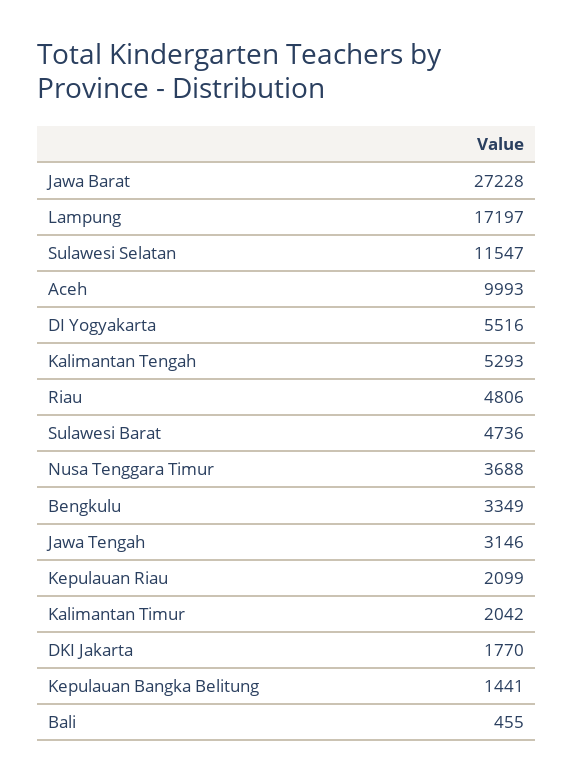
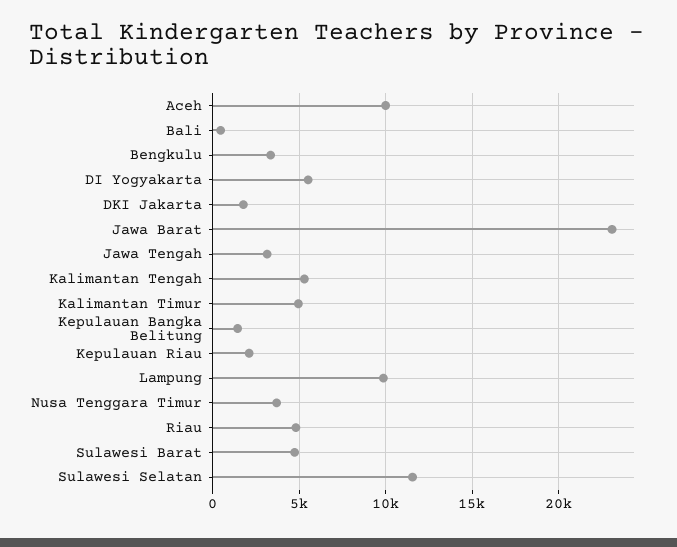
Jawa Barat: 27228 -> 23000
Lampung: 17197 -> 10000
Kalimantan Timur: 2042 -> 5000

